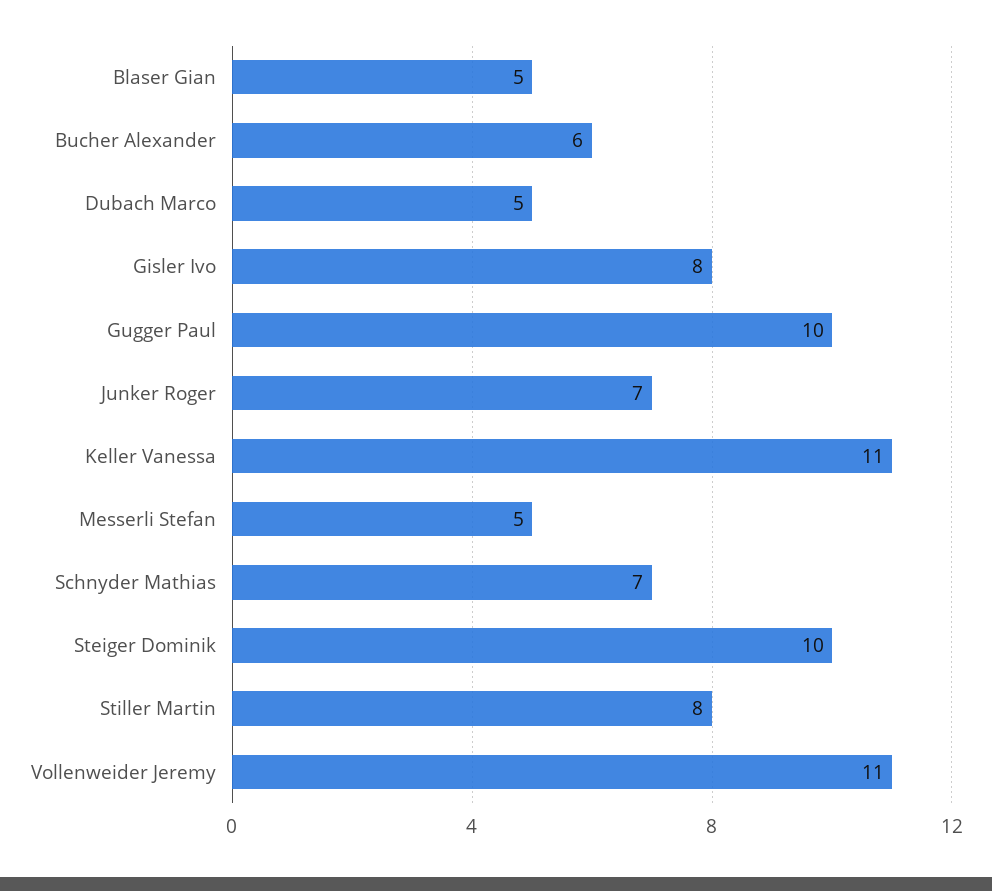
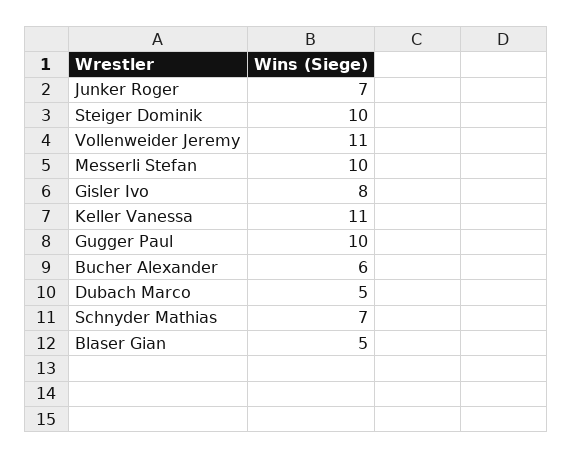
Messerli Stefan: 5 -> 10
Stiller Martin: 8 -> none

